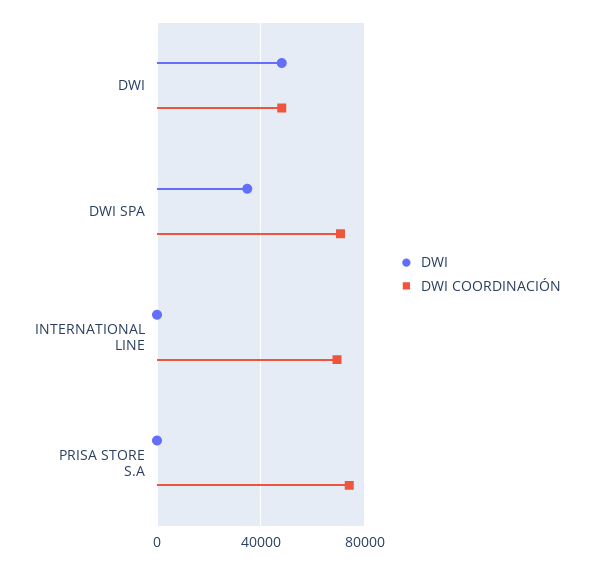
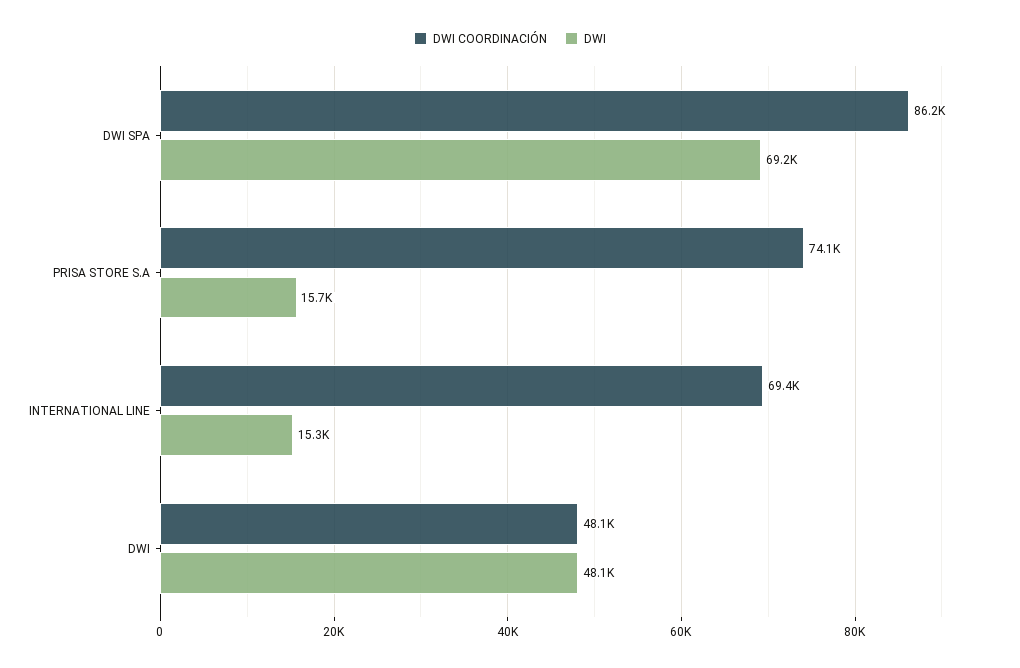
DWI, DWI SPA: 35000 -> 69200
DWI COORDINACIÓN, DWI SPA: 70000 -> 86200
DWI, INTERNATIONAL LINE: 0 -> 15300
DWI, PRISA STORE S.A: 0 -> 15700

